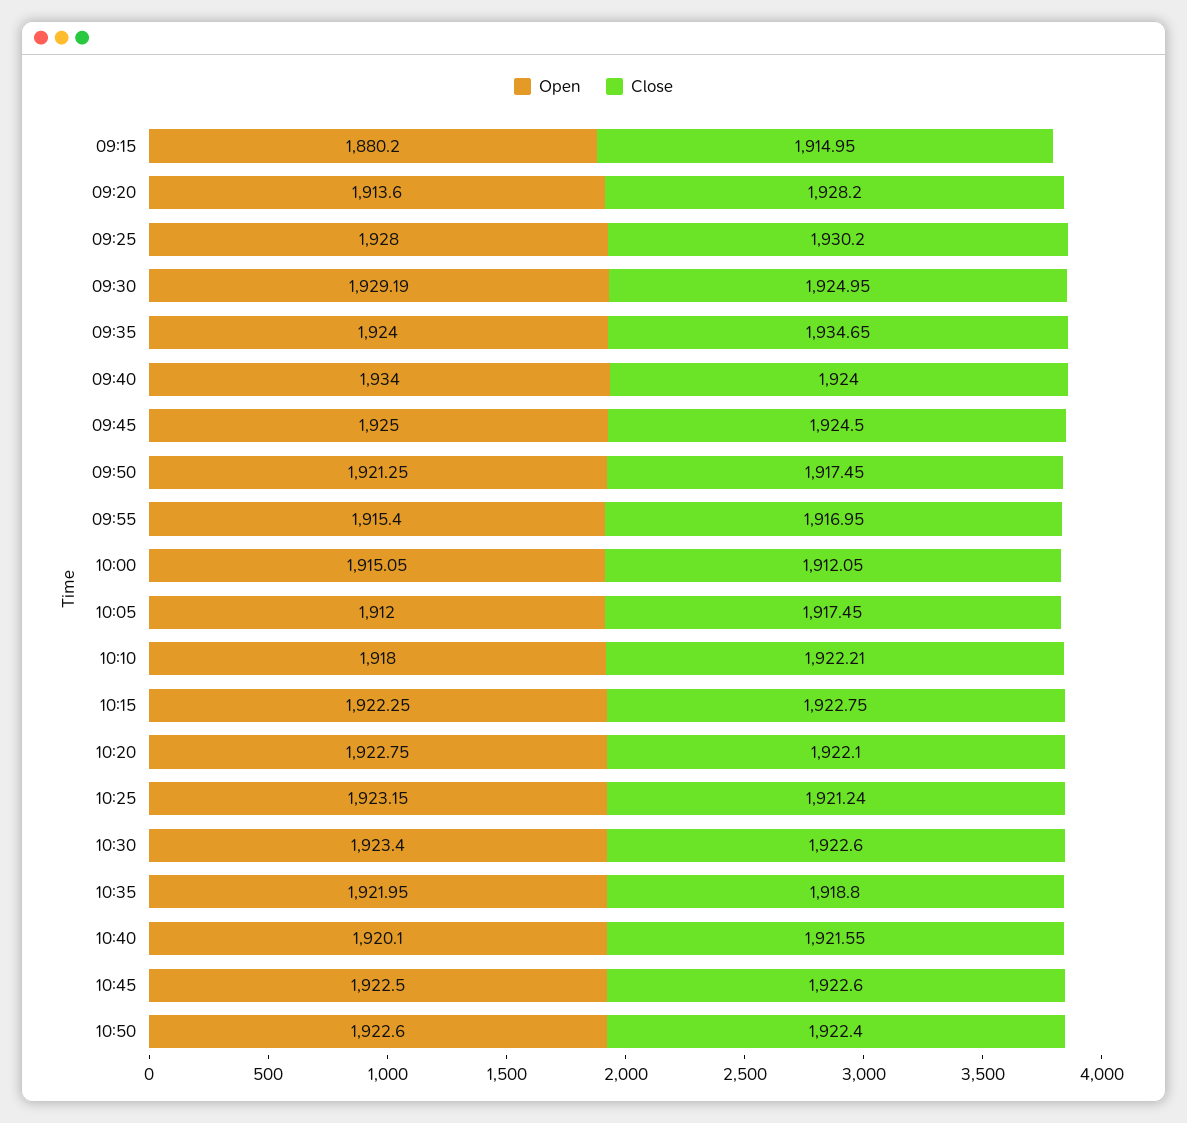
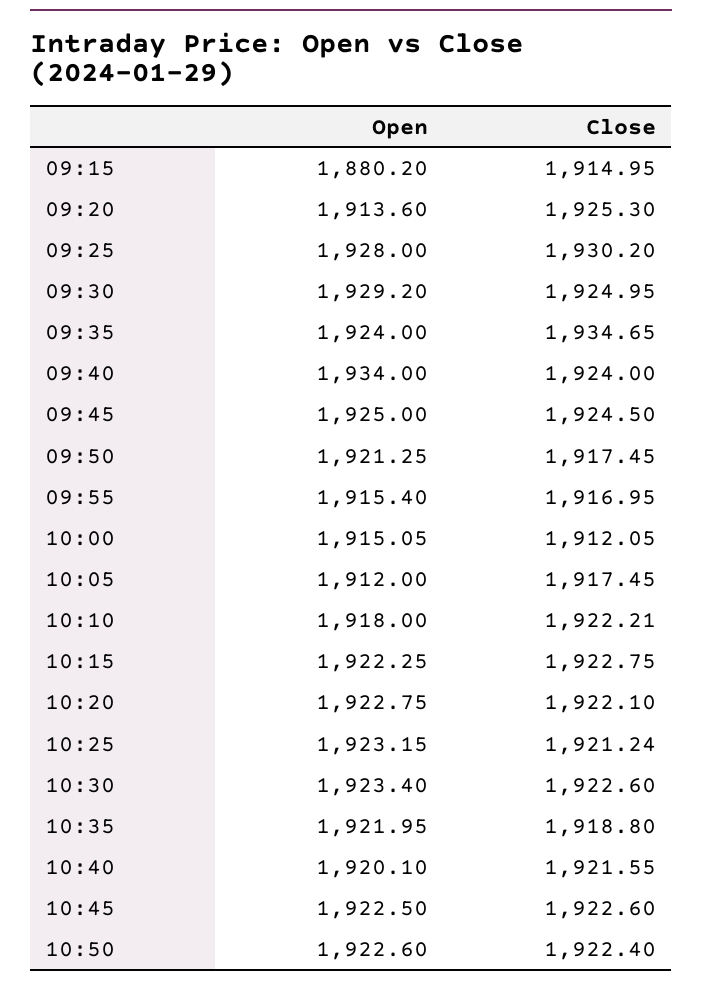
Close, 09:20: 1928.2 -> 1925.3
Open, 09:30: 1929.19 -> 1929.2

